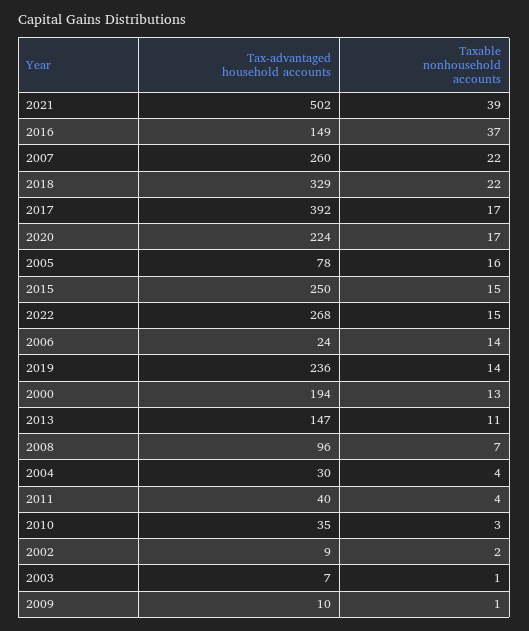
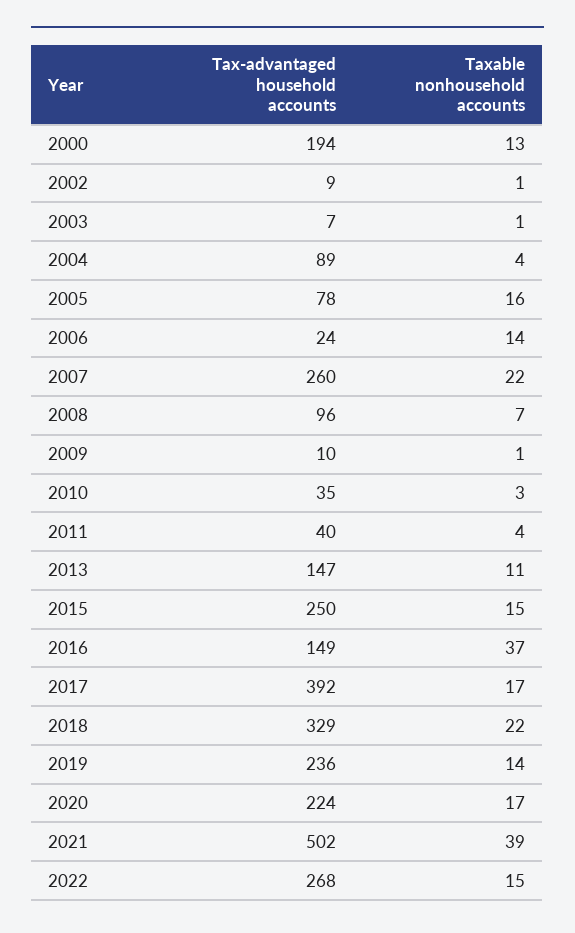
Tax-advantaged household accounts, 2004: 30 -> 89
Taxable nonhousehold accounts, 2002: 2 -> 1

